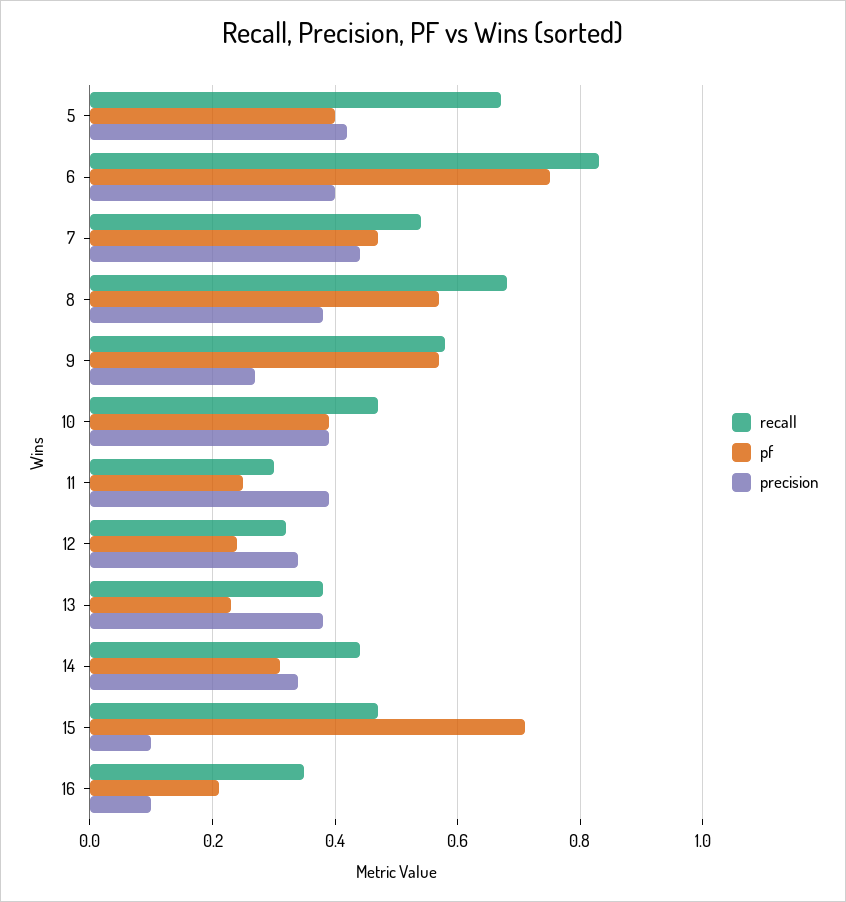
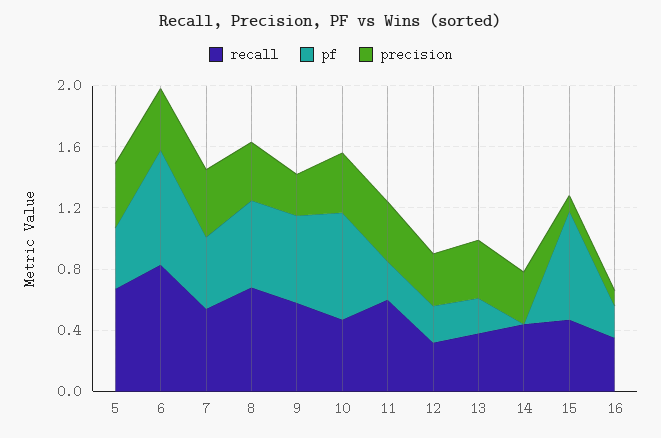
pf, 10: 0.4 -> 0.7
recall, 11: 0.3 -> 0.6
pf, 14: 0.3 -> 0

